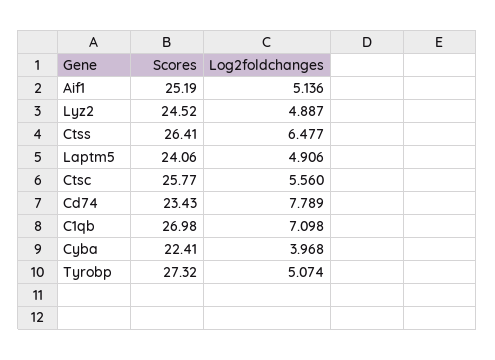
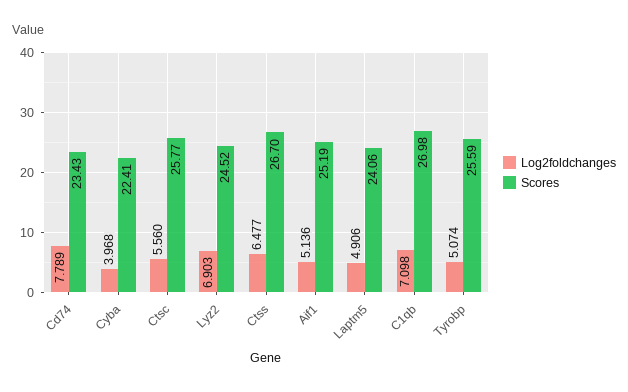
Log2foldchanges, Lyz2: 4.887 -> 6.903
Scores, Ctss: 26.41 -> 26.7
Scores, Tyrobp: 27.32 -> 25.59

